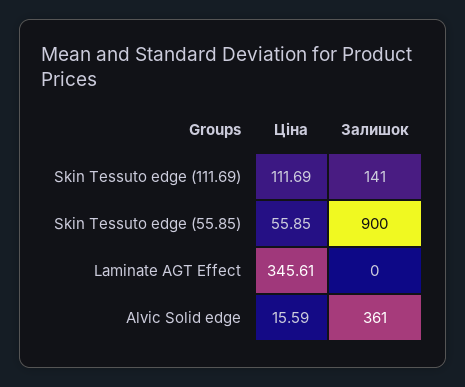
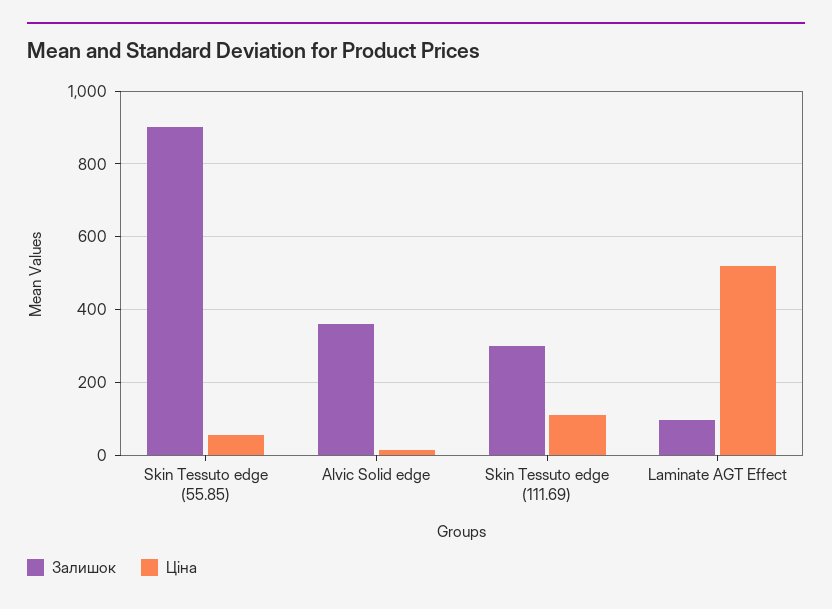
Залишок, Skin Tessuto edge (111.69): 141 -> 300
Ціна, Laminate AGT Effect: 345.61 -> 520
Залишок, Laminate AGT Effect: 0 -> 100

